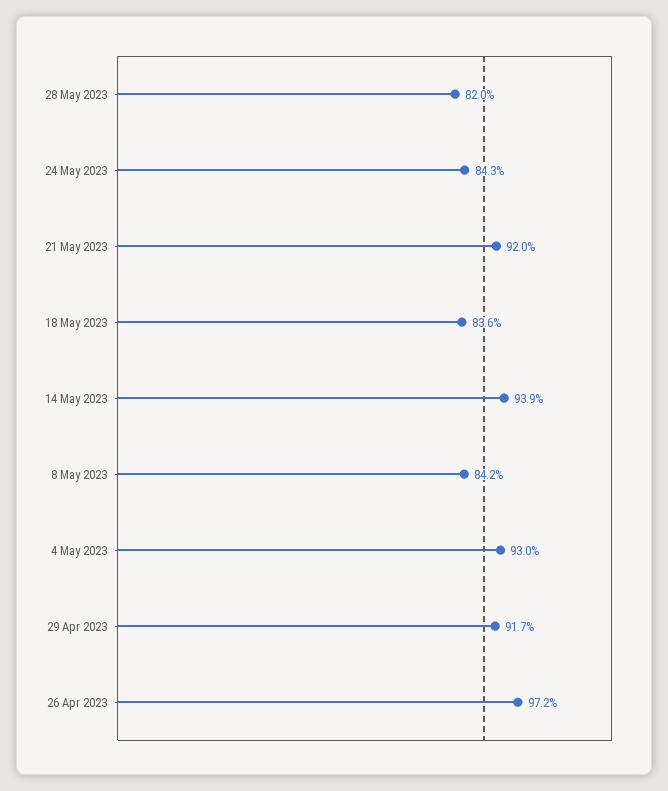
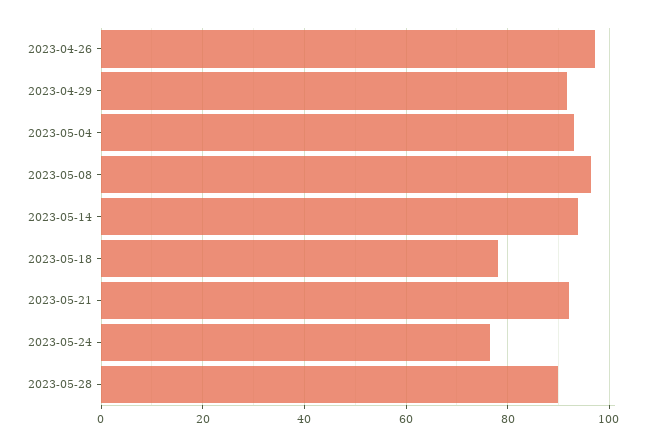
28 May 2023: 82 -> 90
24 May 2023: 84.3 -> 76
18 May 2023: 83.6 -> 78
8 May 2023: 84.2 -> 96

